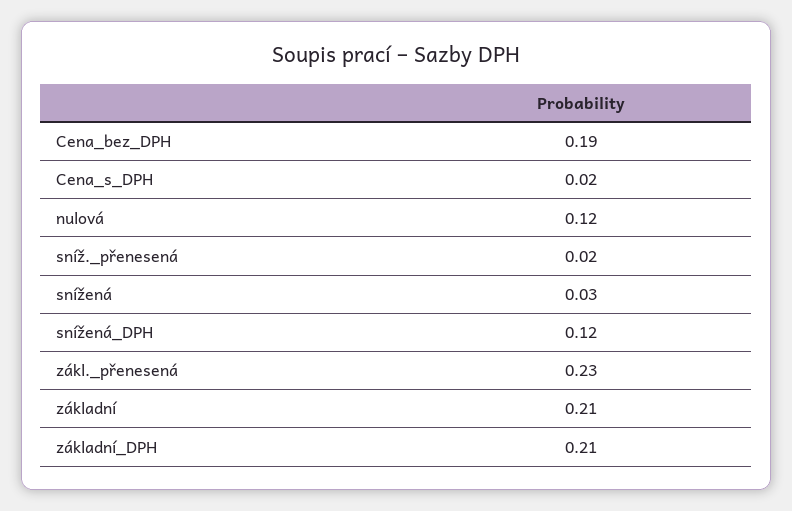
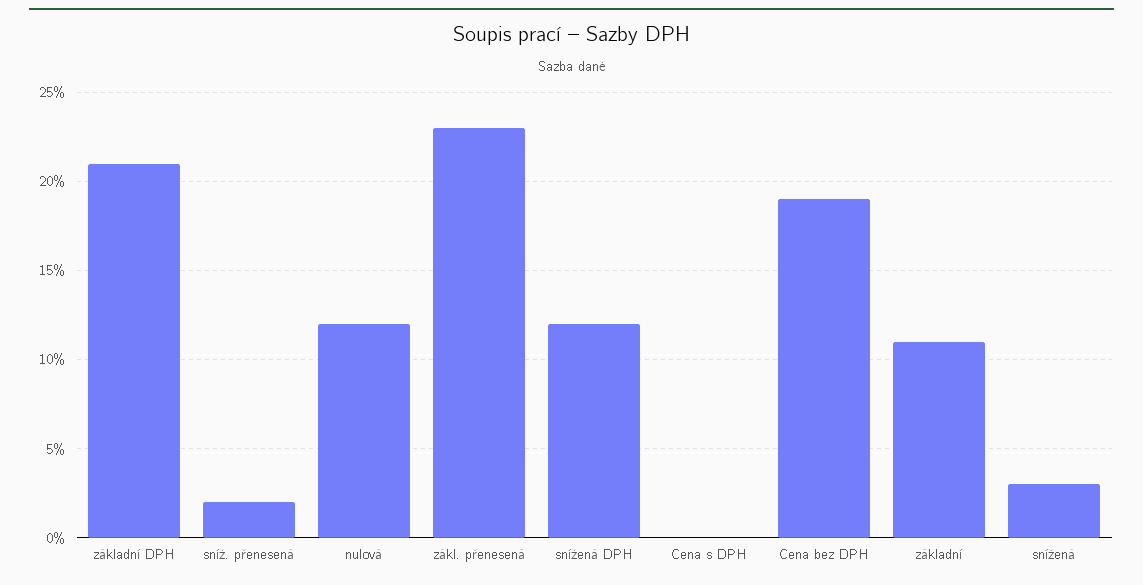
Cena_s_DPH: 0.02 -> 0
základní: 0.21 -> 0.11

